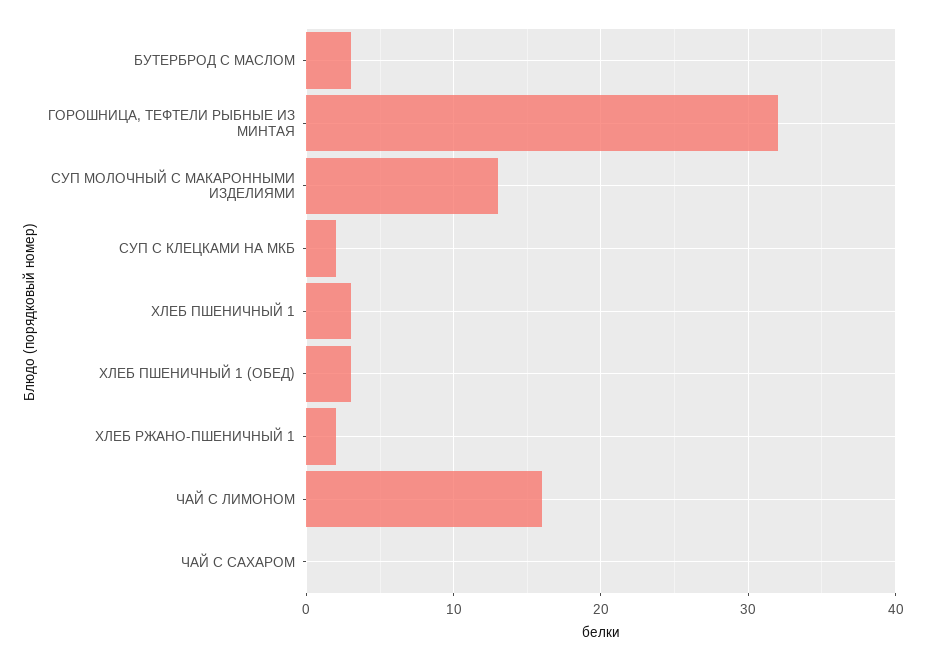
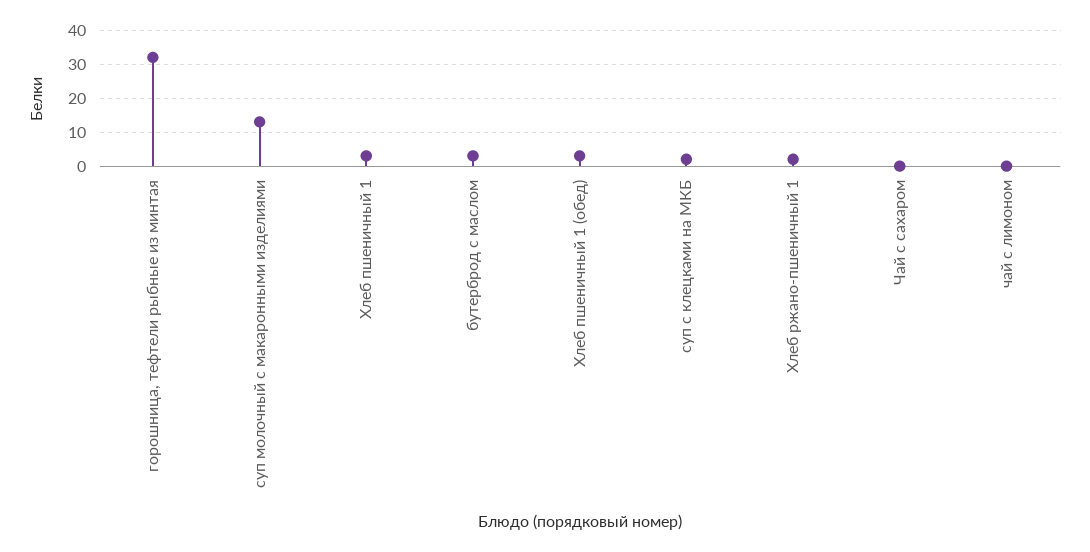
ЧАЙ С ЛИМОНОМ: 16 -> 0

